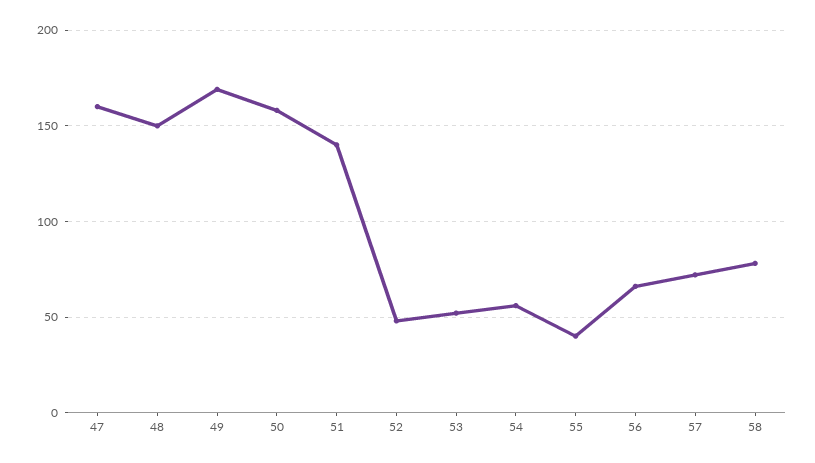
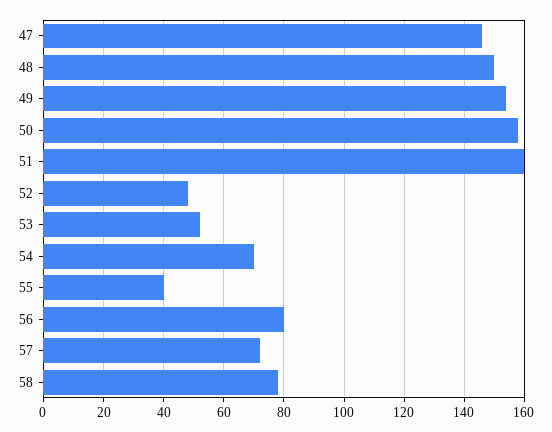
47: 160 -> 145
49: 170 -> 155
51: 140 -> 160
54: 55 -> 70
56: 65 -> 80

